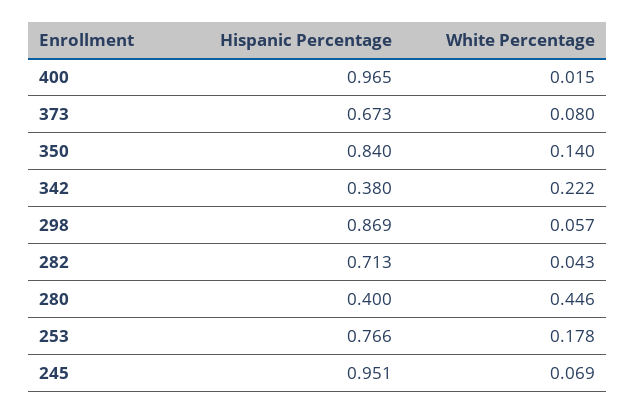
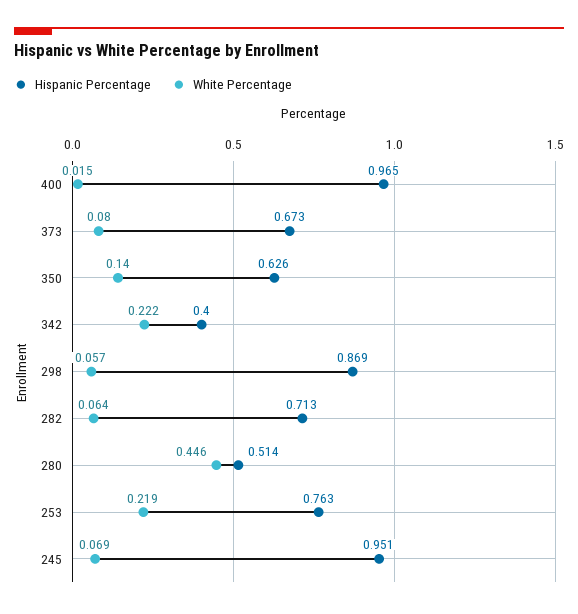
Hispanic Percentage, 350: 0.84 -> 0.626
Hispanic Percentage, 342: 0.38 -> 0.4
White Percentage, 282: 0.043 -> 0.064
Hispanic Percentage, 280: 0.4 -> 0.514
Hispanic Percentage, 253: 0.766 -> 0.763
White Percentage, 253: 0.178 -> 0.219

